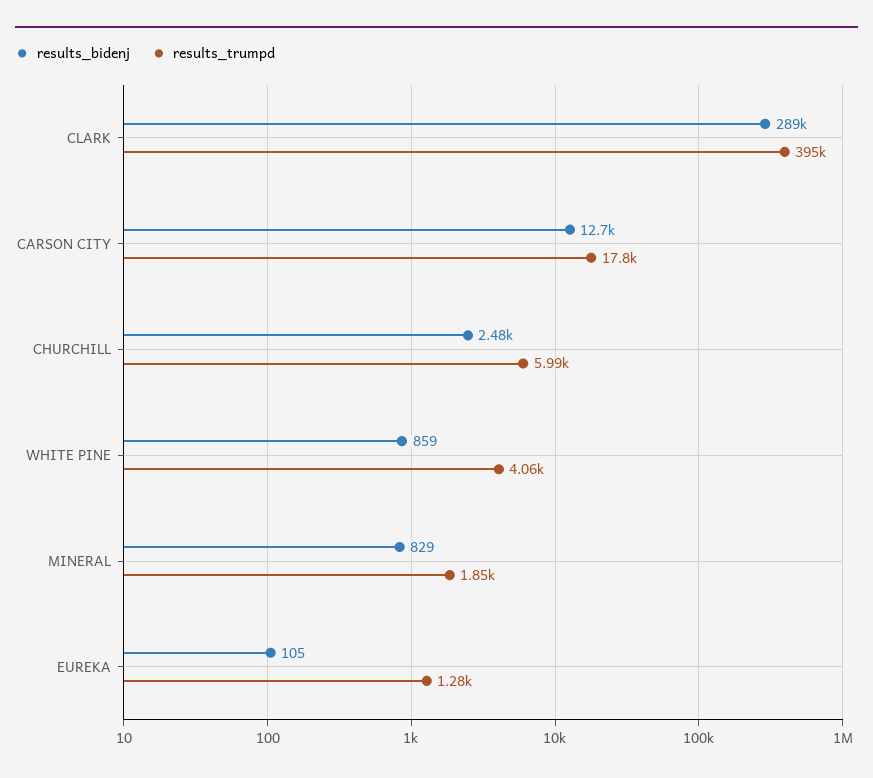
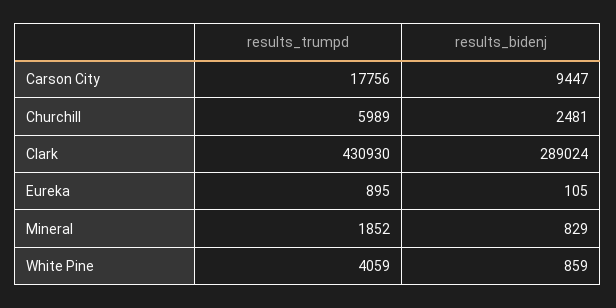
results_trumpd, CLARK: 395000 -> 430930
results_bidenj, CARSON CITY: 12700 -> 9447
results_trumpd, EUREKA: 1280 -> 895

